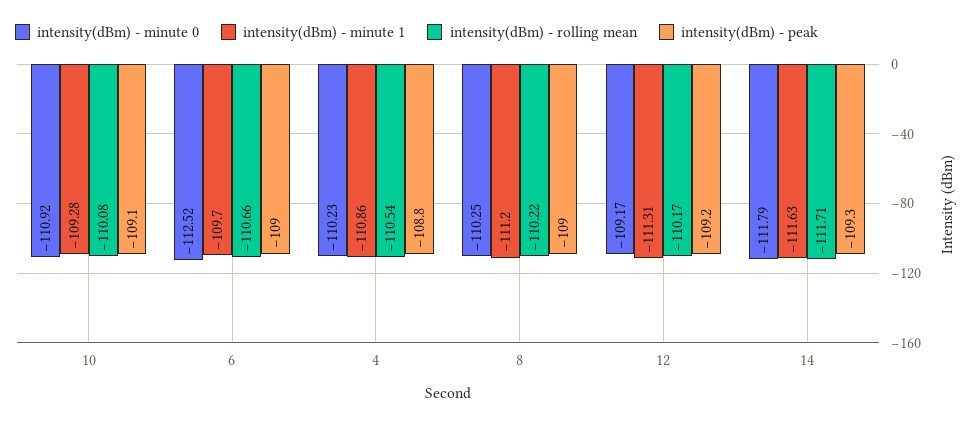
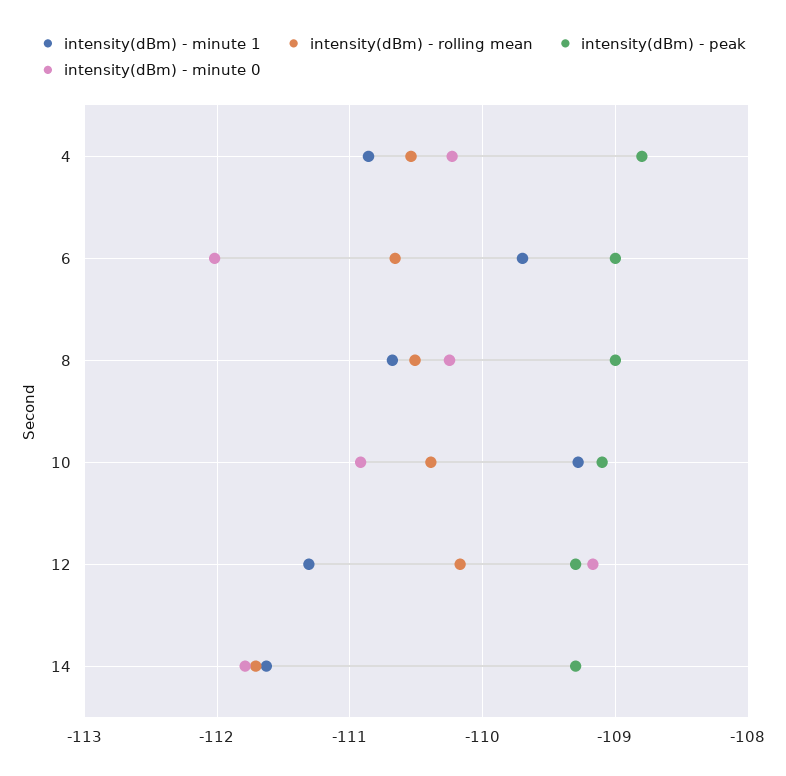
intensity(dBm) - rolling mean, 10: -110.08 -> -110.4
intensity(dBm) - minute 0, 6: -112.52 -> -112
intensity(dBm) - minute 1, 8: -111.2 -> -110.7
intensity(dBm) - rolling mean, 8: -110.22 -> -110.5
intensity(dBm) - peak, 12: -109.2 -> -109.3

